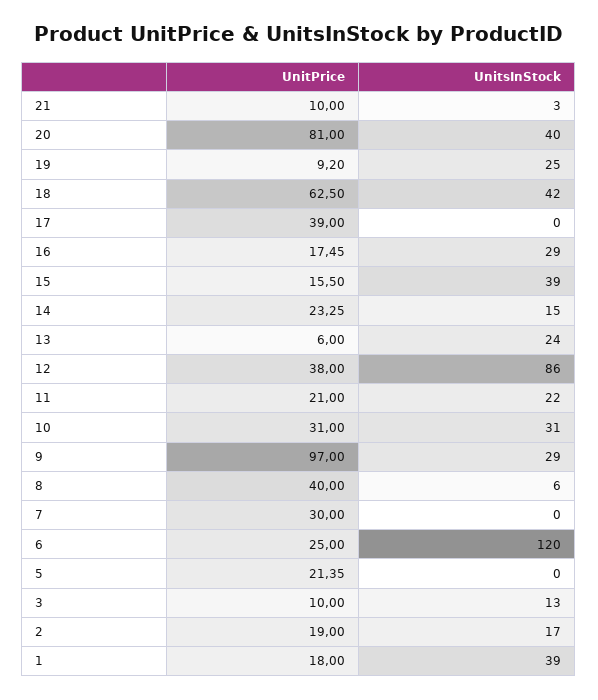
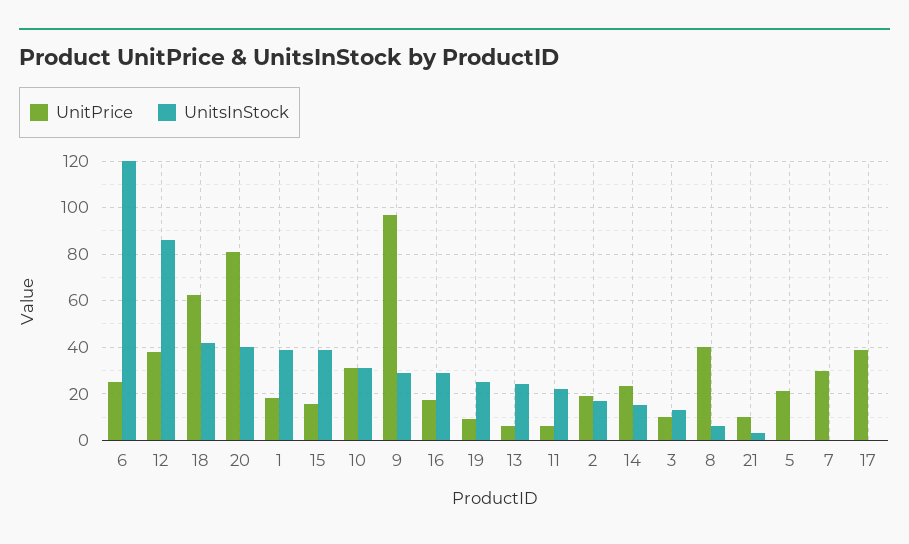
UnitPrice, 11: 21 -> 5

